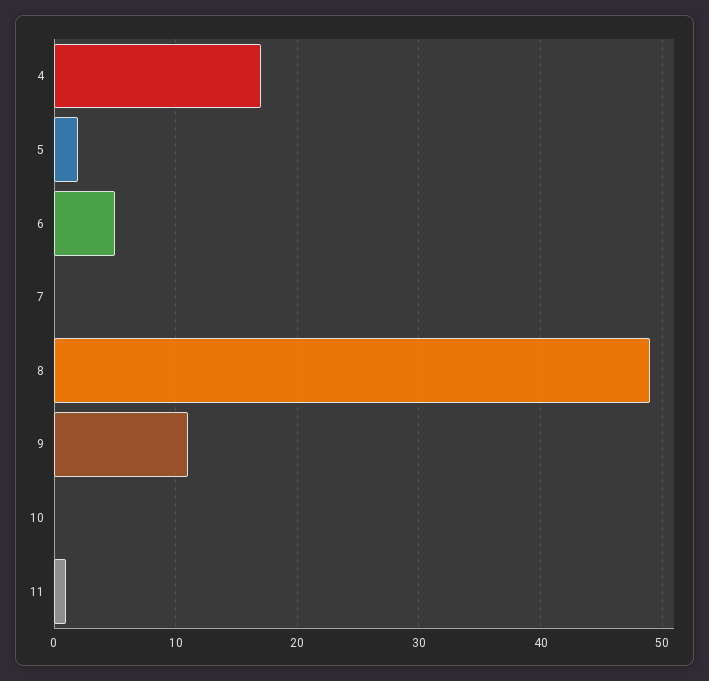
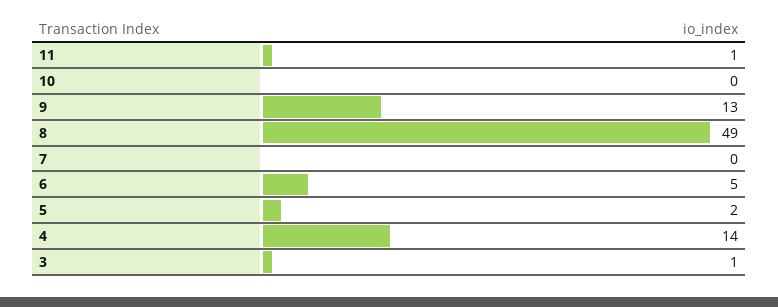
4: 17 -> 14
9: 11 -> 13
3: none -> 1

